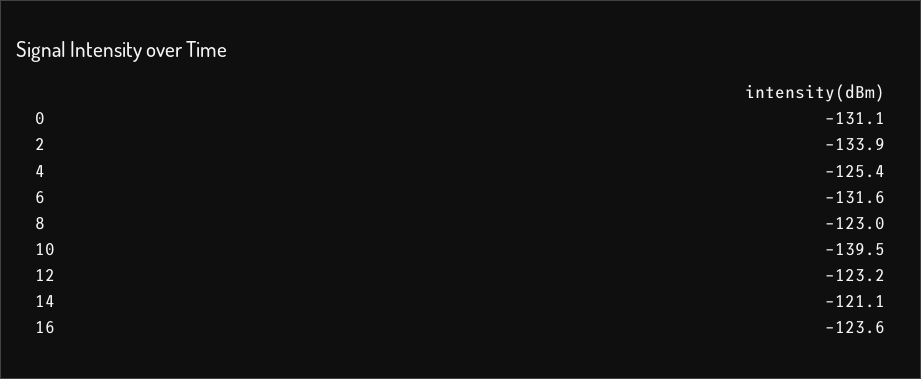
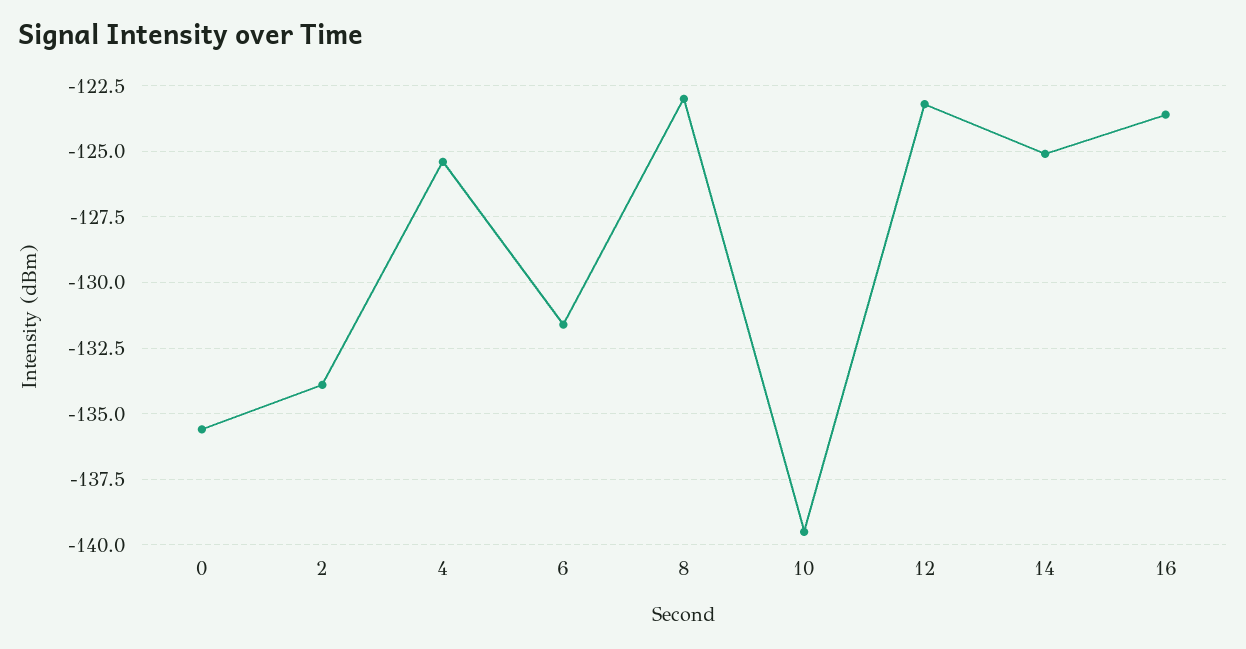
0: -131.1 -> -135.5
14: -121.1 -> -125

